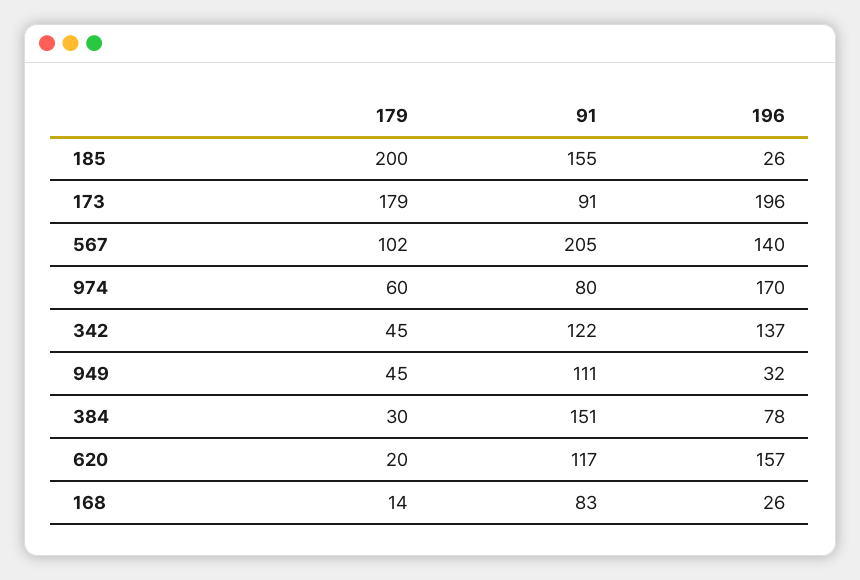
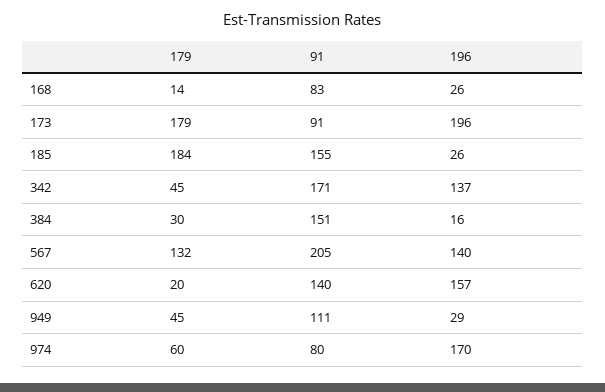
179, 185: 200 -> 184
179, 567: 102 -> 132
91, 342: 122 -> 171
196, 949: 32 -> 29
196, 384: 78 -> 16
91, 620: 117 -> 140

